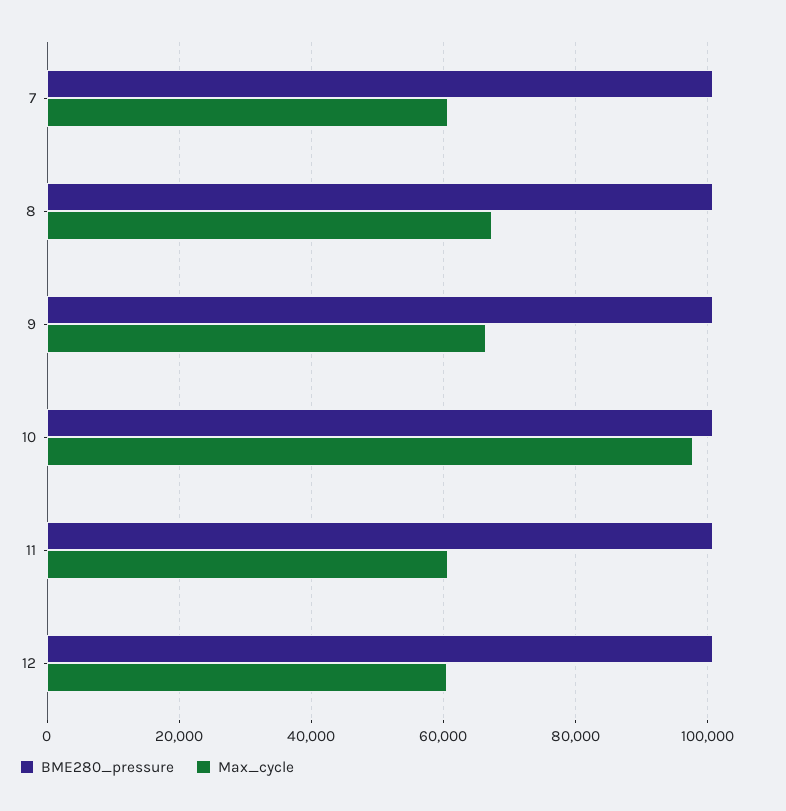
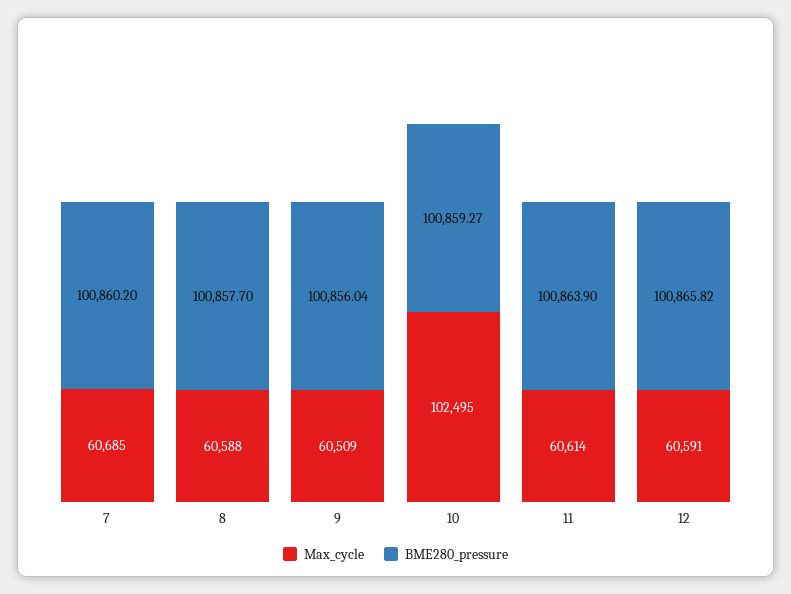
Max_cycle, 8: 68000 -> 60588
Max_cycle, 9: 66000 -> 60509
Max_cycle, 10: 98000 -> 102495

